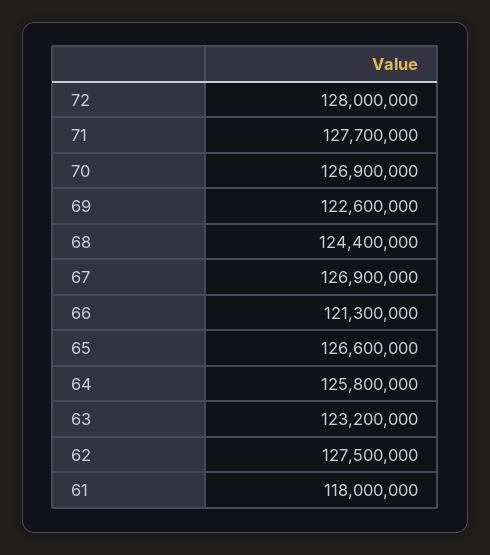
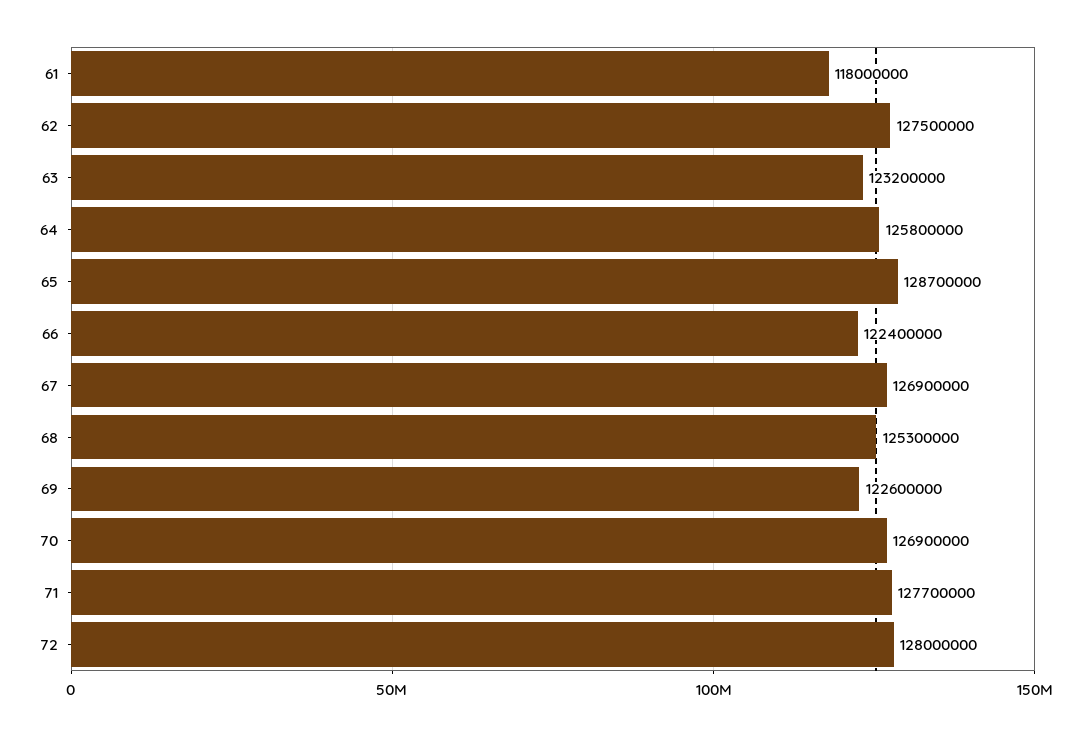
68: 124400000 -> 125300000
66: 121300000 -> 122400000
65: 126600000 -> 128700000

